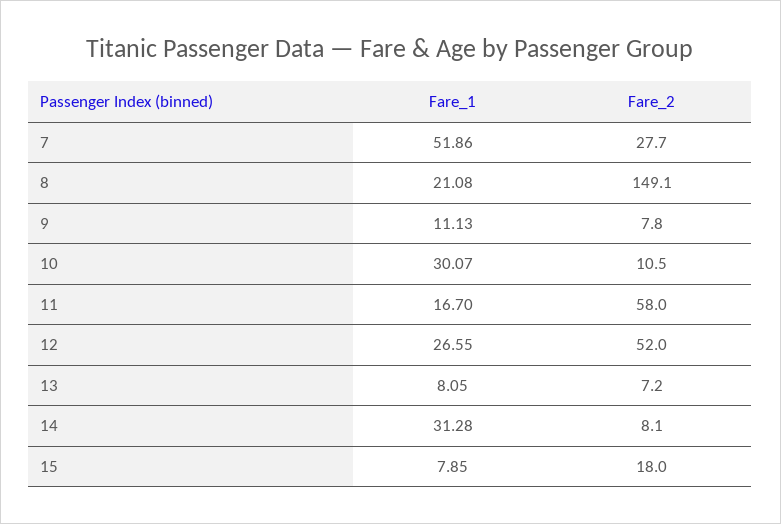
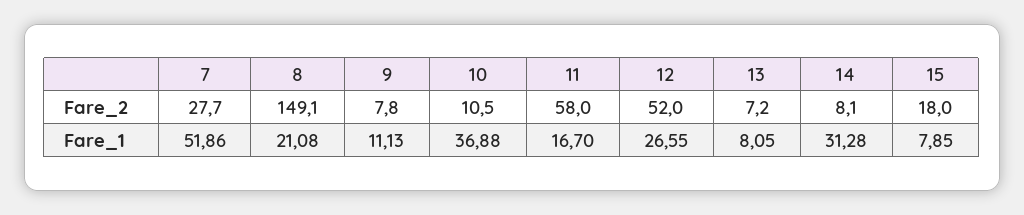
Fare_1, 10: 30.07 -> 36.88

